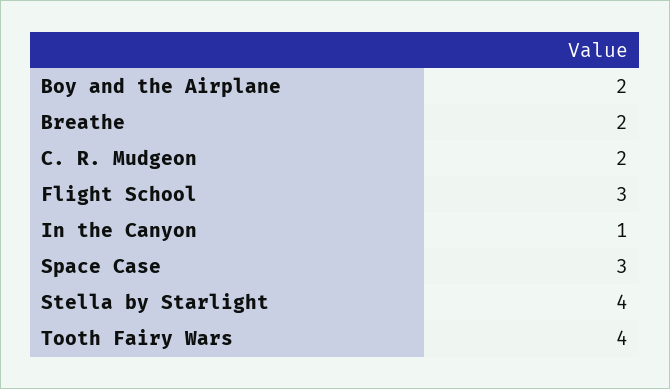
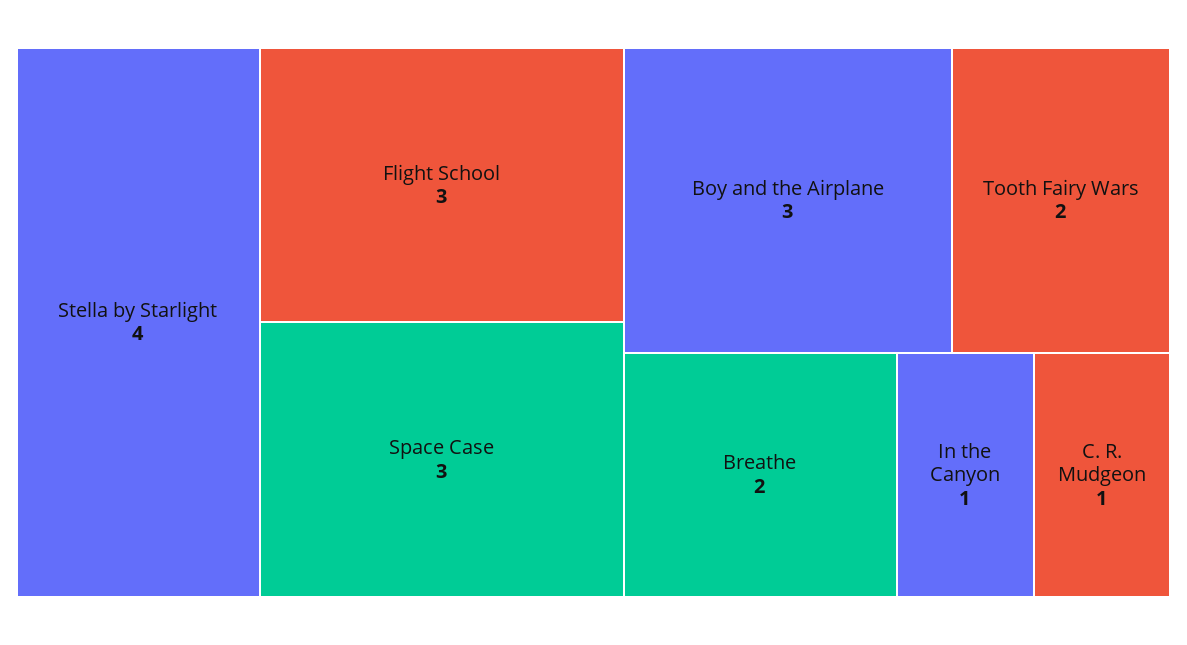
Boy and the Airplane: 2 -> 3
C. R. Mudgeon: 2 -> 1
Tooth Fairy Wars: 4 -> 2

